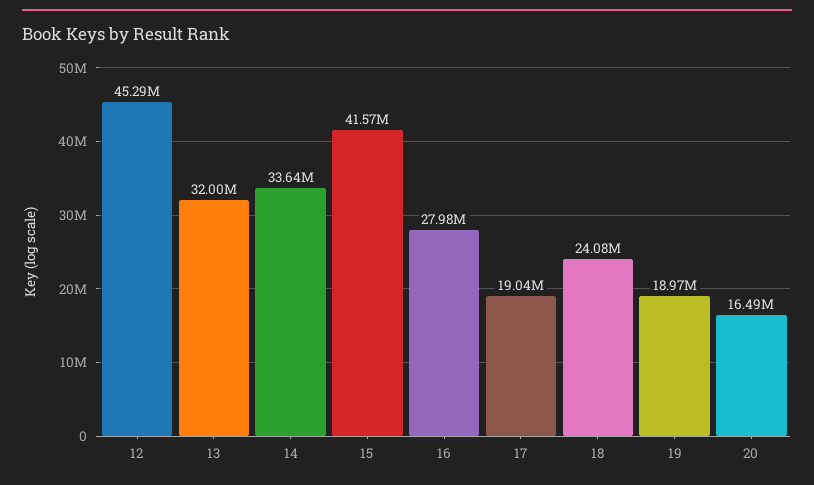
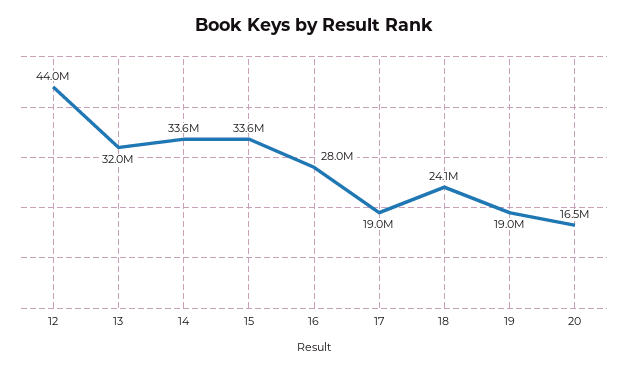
12: 45290000 -> 44000000
15: 41570000 -> 33600000

